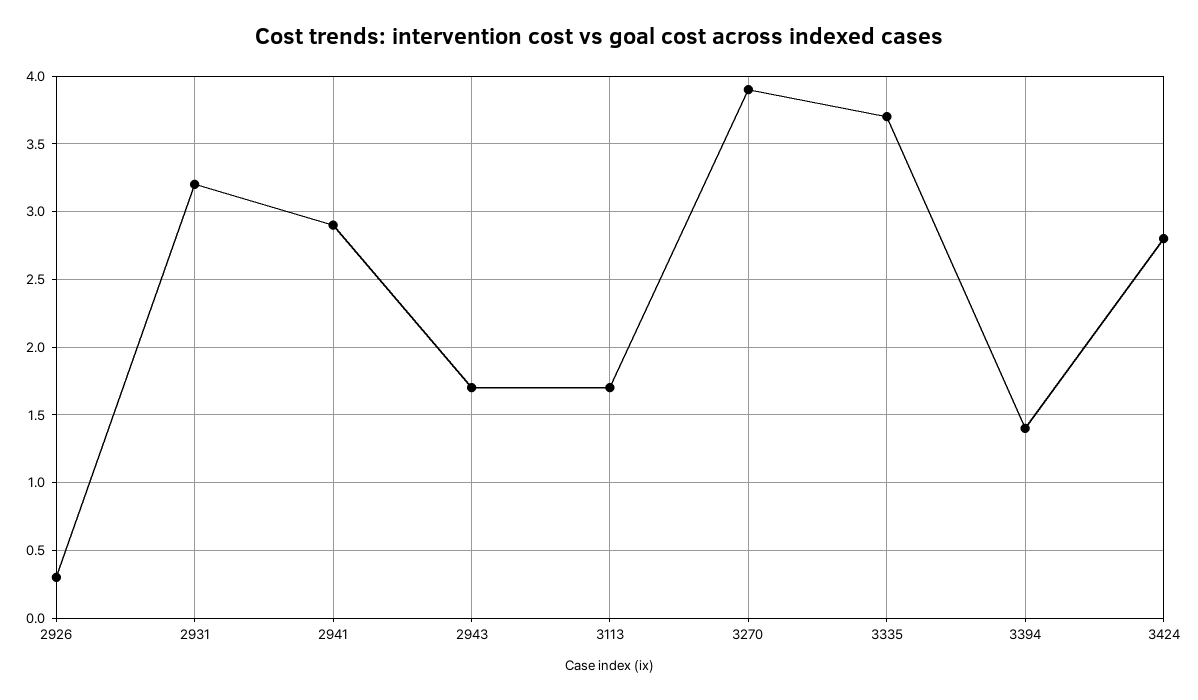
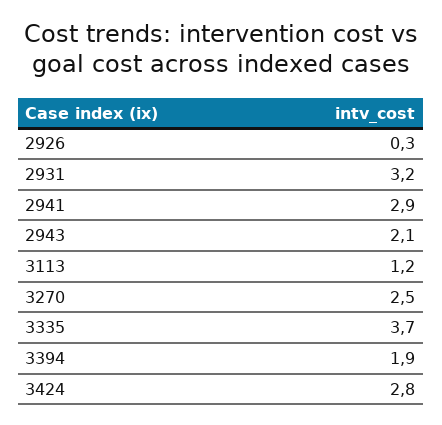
2943: 1.7 -> 2.1
3113: 1.7 -> 1.2
3270: 3.9 -> 2.5
3394: 1.4 -> 1.9

